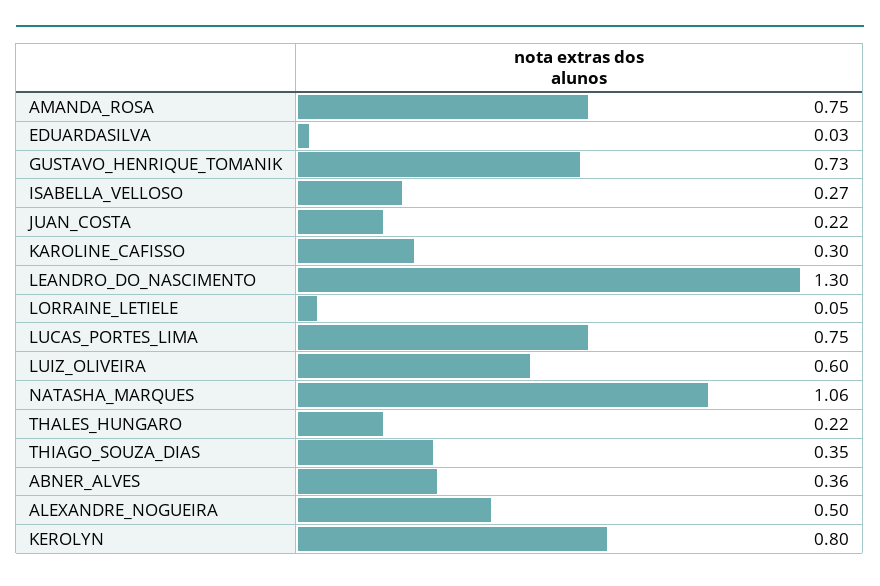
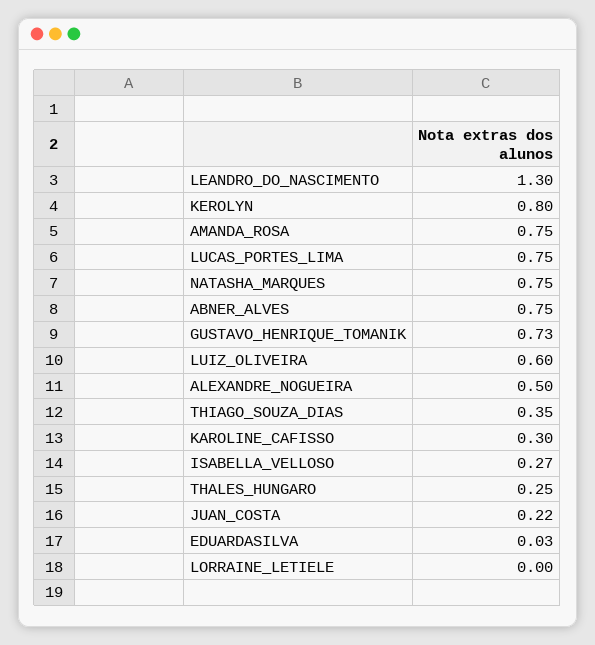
LORRAINE_LETIELE: 0.05 -> 0
NATASHA_MARQUES: 1.06 -> 0.75
THALES_HUNGARO: 0.22 -> 0.25
ABNER_ALVES: 0.36 -> 0.75

